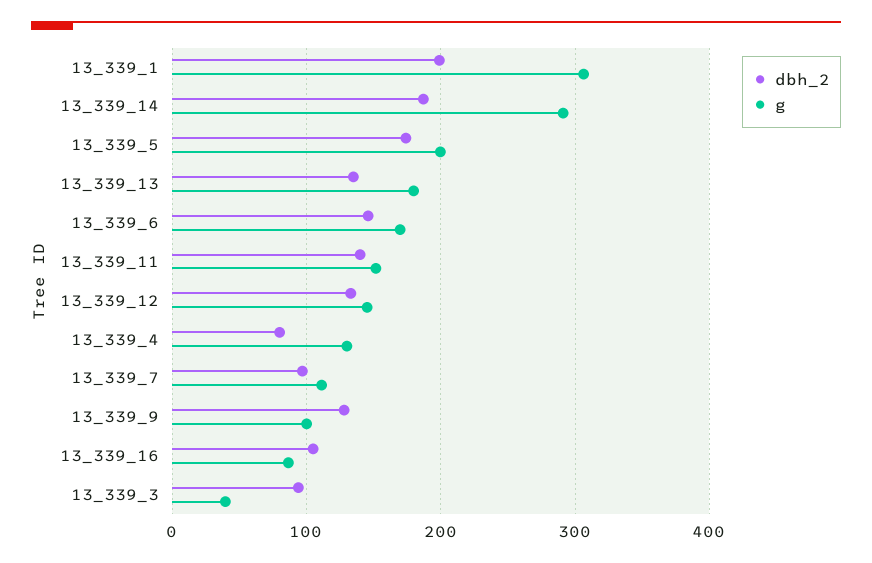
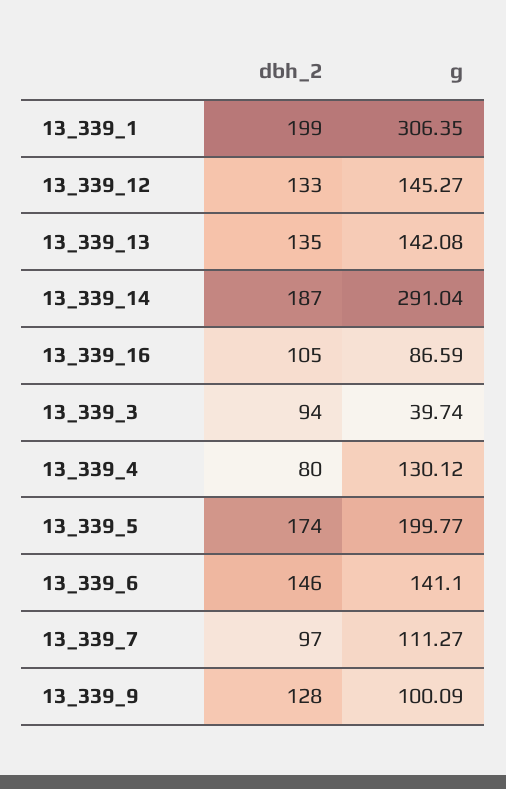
g, 13_339_13: 180 -> 142.08
g, 13_339_6: 170 -> 141.1
dbh_2, 13_339_11: 140 -> none
g, 13_339_11: 150 -> none

